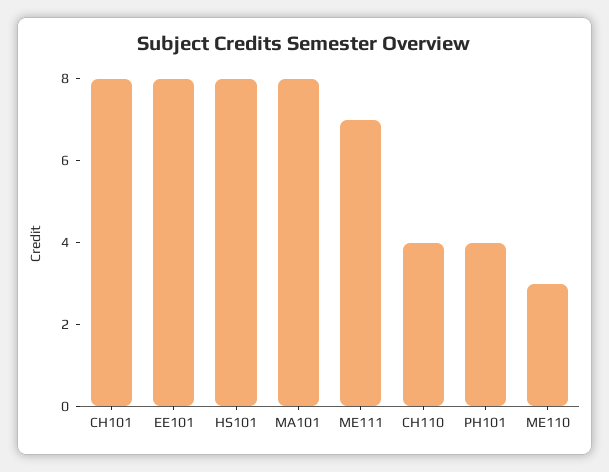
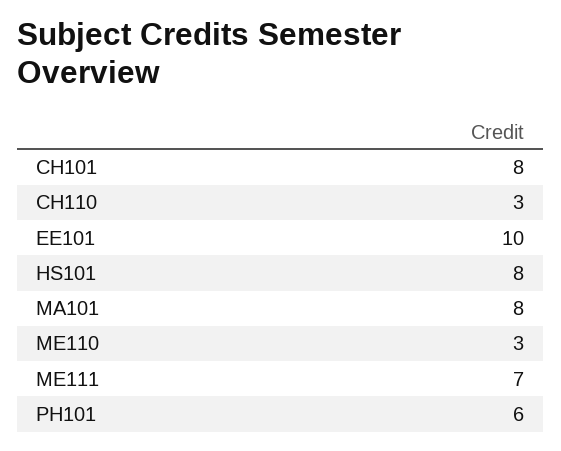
EE101: 8 -> 10
CH110: 4 -> 3
PH101: 4 -> 6

